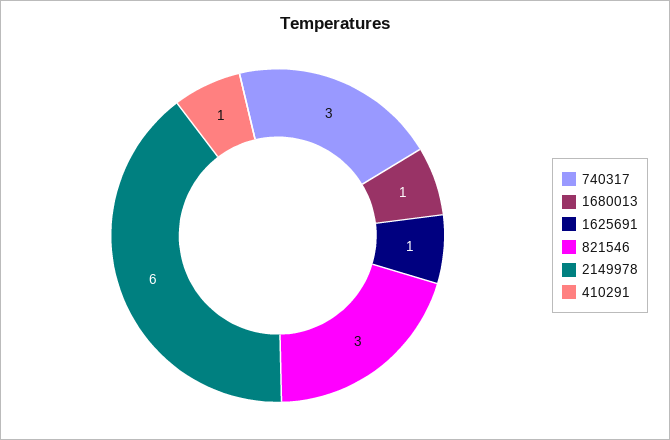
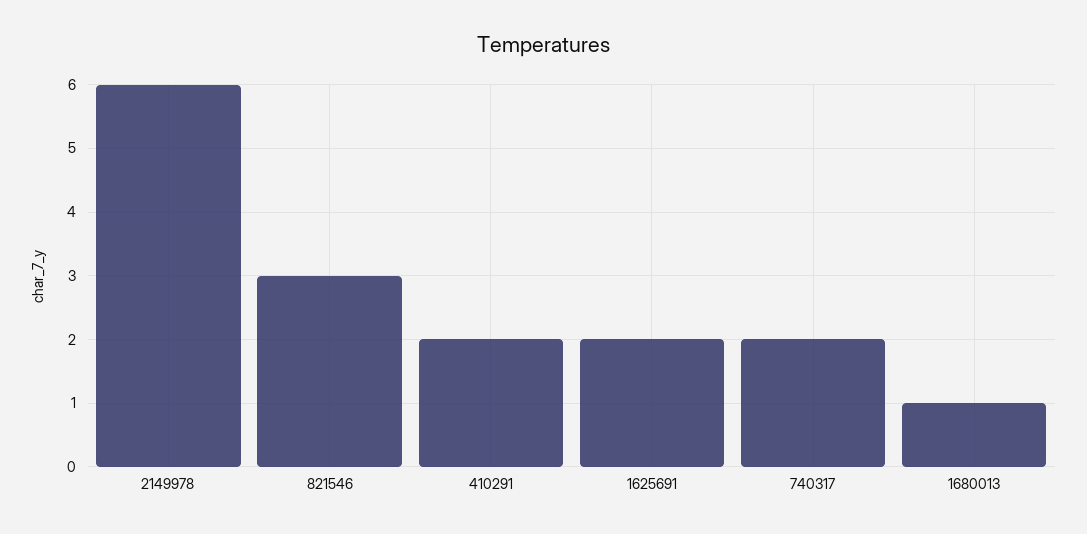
740317: 3 -> 2
1625691: 1 -> 2
410291: 1 -> 2

